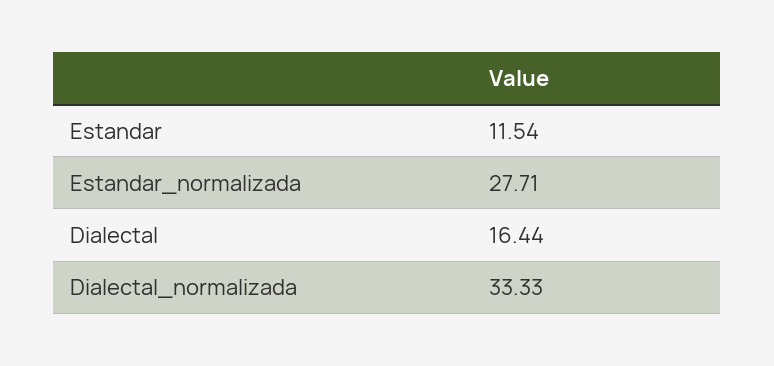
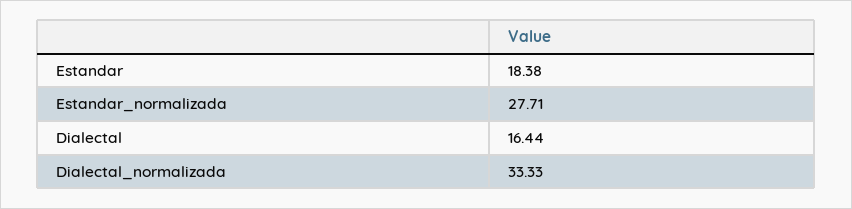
Estandar: 11.54 -> 18.38

